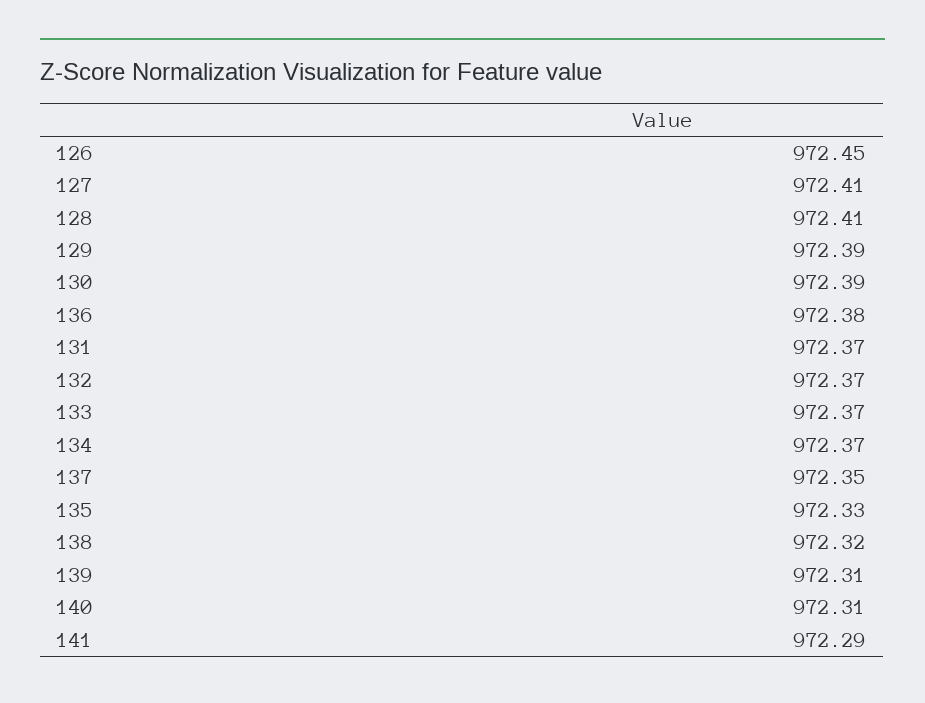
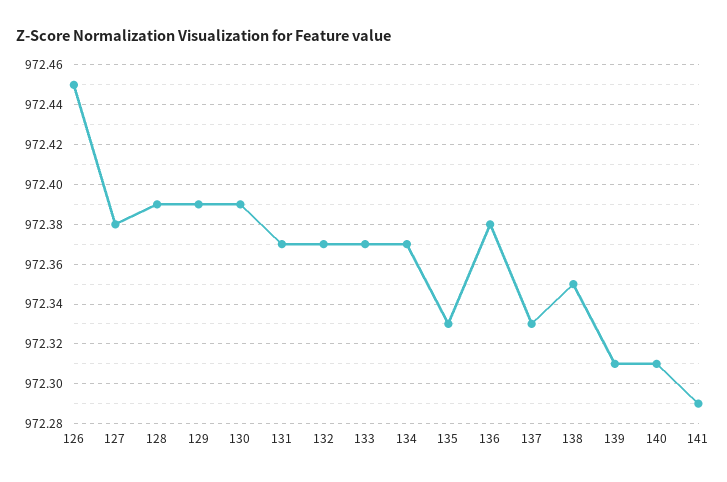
127: 972.41 -> 972.38
128: 972.41 -> 972.39
137: 972.35 -> 972.33
138: 972.32 -> 972.35

